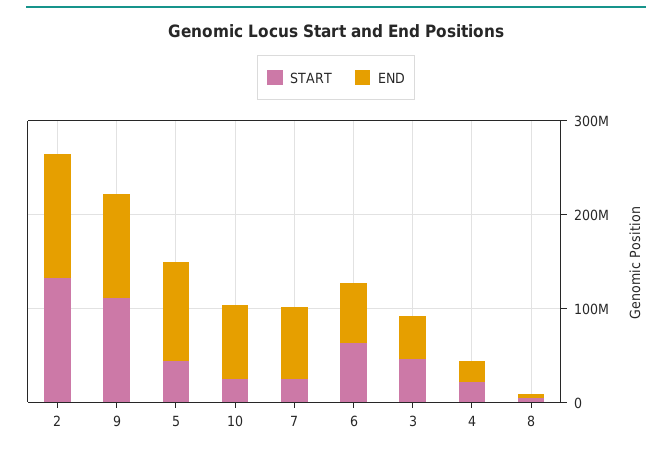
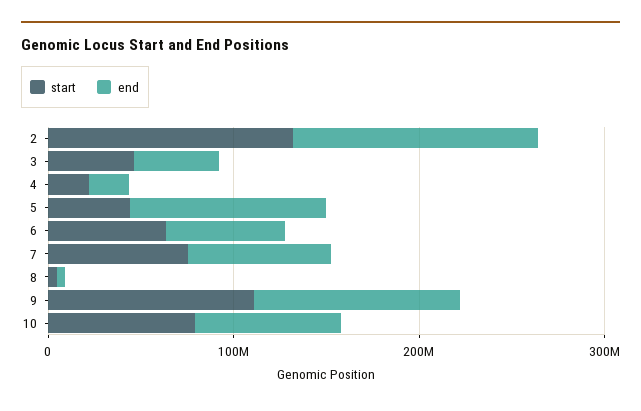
START, 10: 20000000 -> 80000000
START, 7: 20000000 -> 80000000

